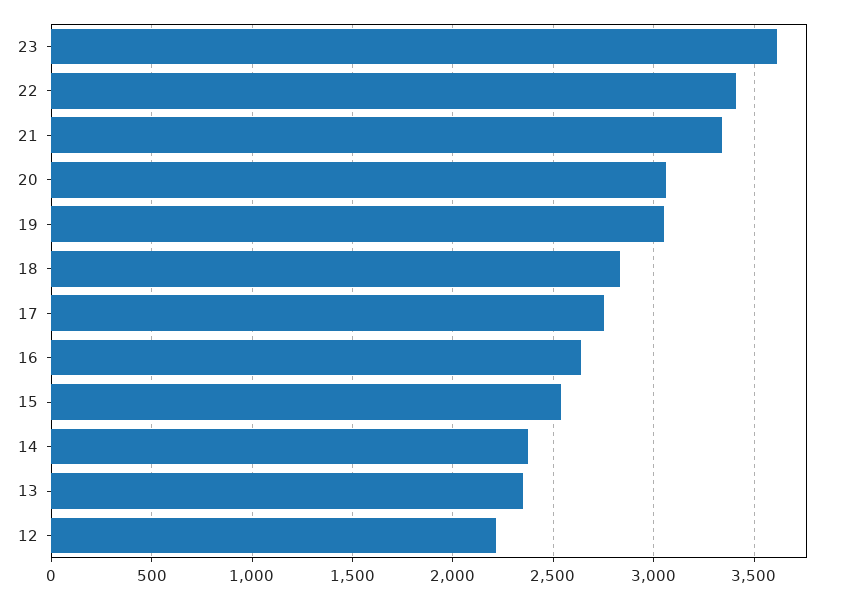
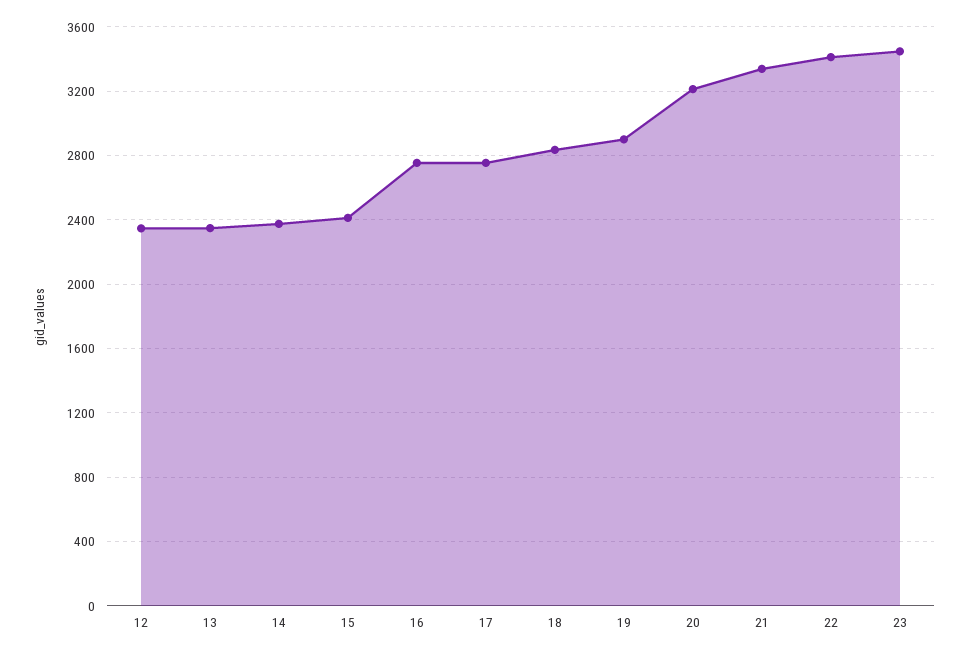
23: 3600 -> 3450
20: 3050 -> 3200
19: 3050 -> 2900
16: 2650 -> 2750
15: 2550 -> 2400
12: 2200 -> 2350

